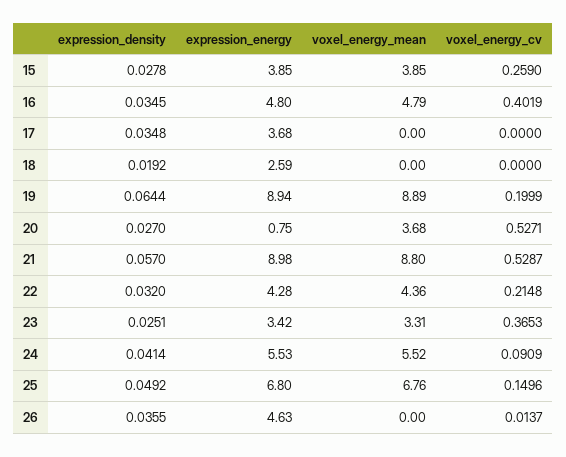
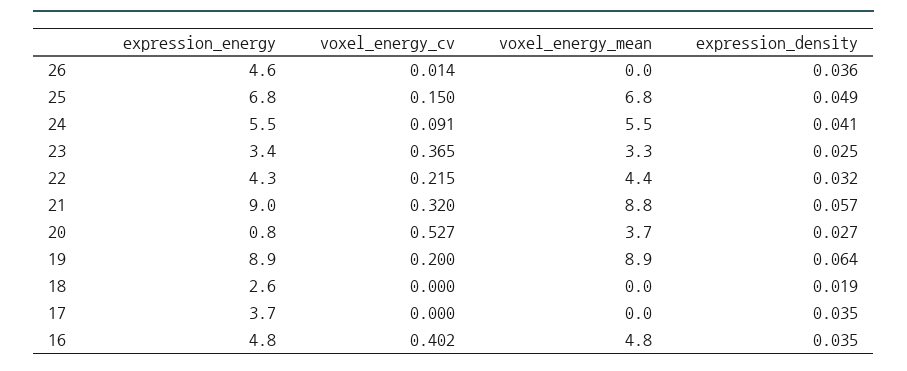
expression_density, 15: 0.0278 -> none
expression_energy, 15: 3.85 -> none
voxel_energy_mean, 15: 3.85 -> none
voxel_energy_cv, 15: 0.259 -> none
voxel_energy_cv, 21: 0.5287 -> 0.32

